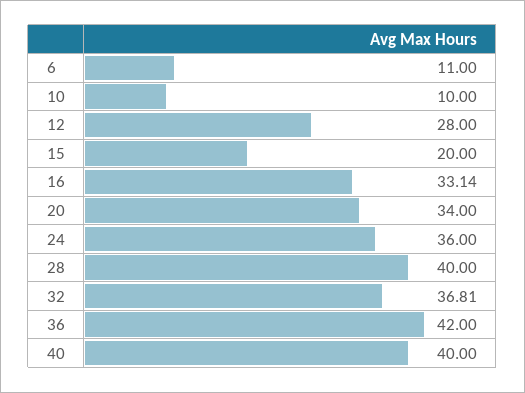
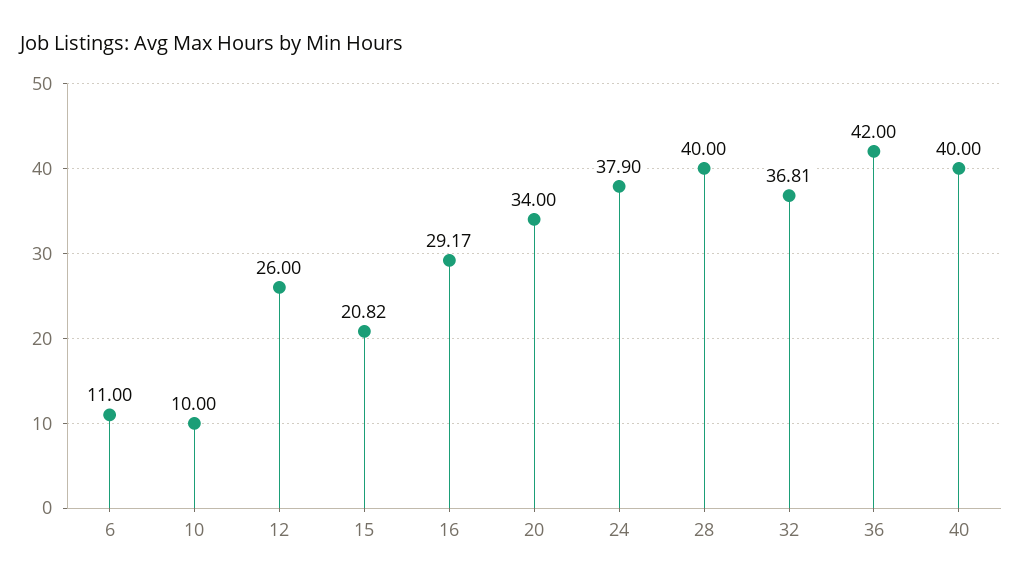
12: 28 -> 26
15: 20 -> 20.82
16: 33.14 -> 29.17
24: 36 -> 37.9

